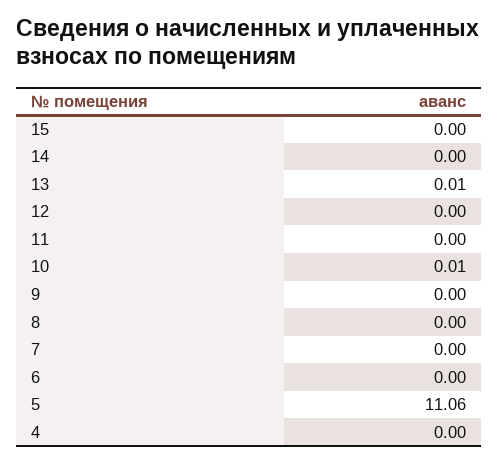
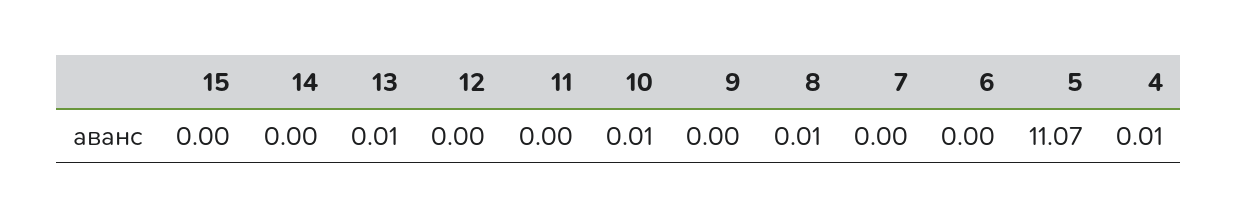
8: 0 -> 0.01
5: 11.06 -> 11.07
4: 0 -> 0.01

